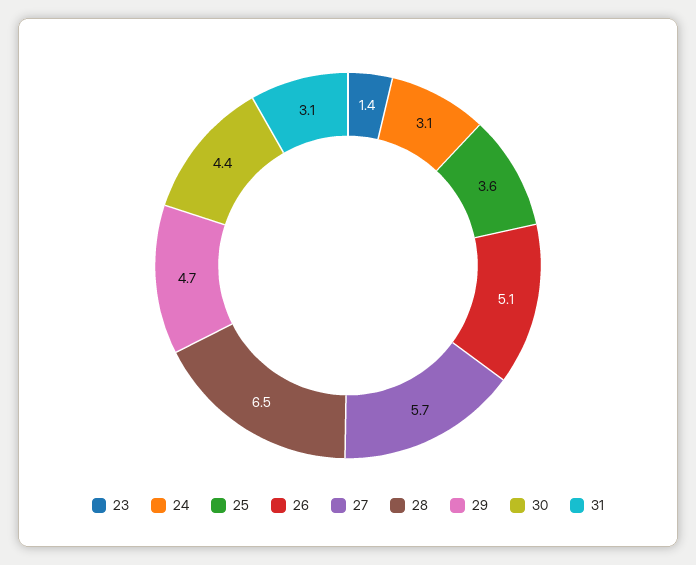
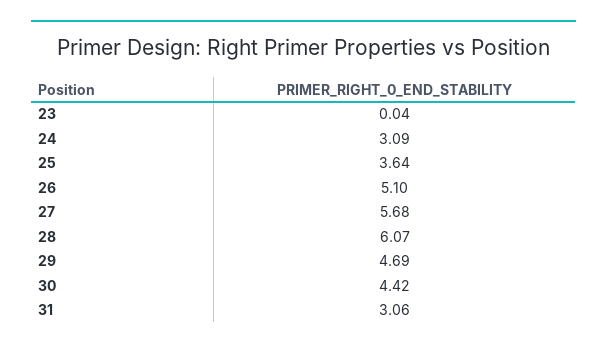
23: 1.4 -> 0.04
28: 6.5 -> 6.07

